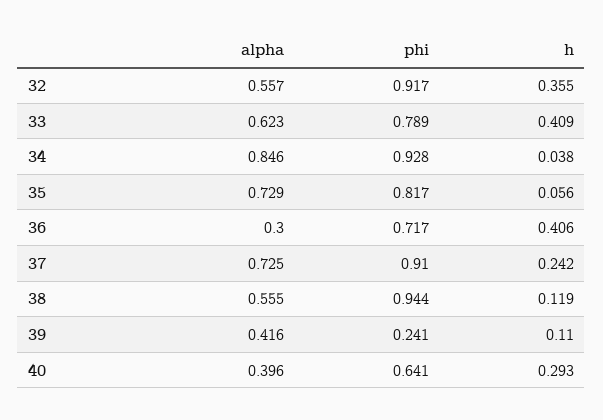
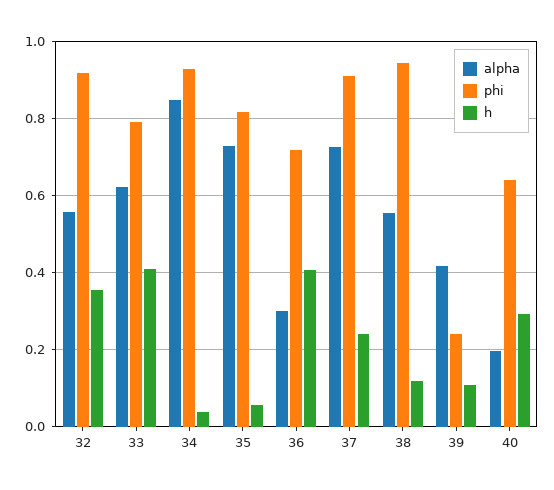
alpha, 40: 0.396 -> 0.2

